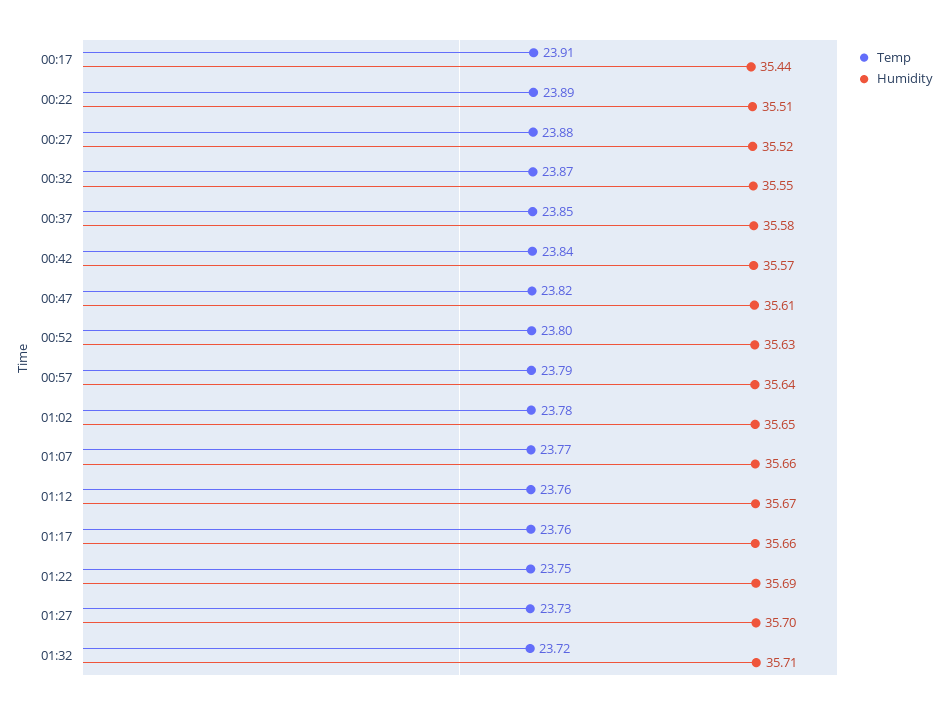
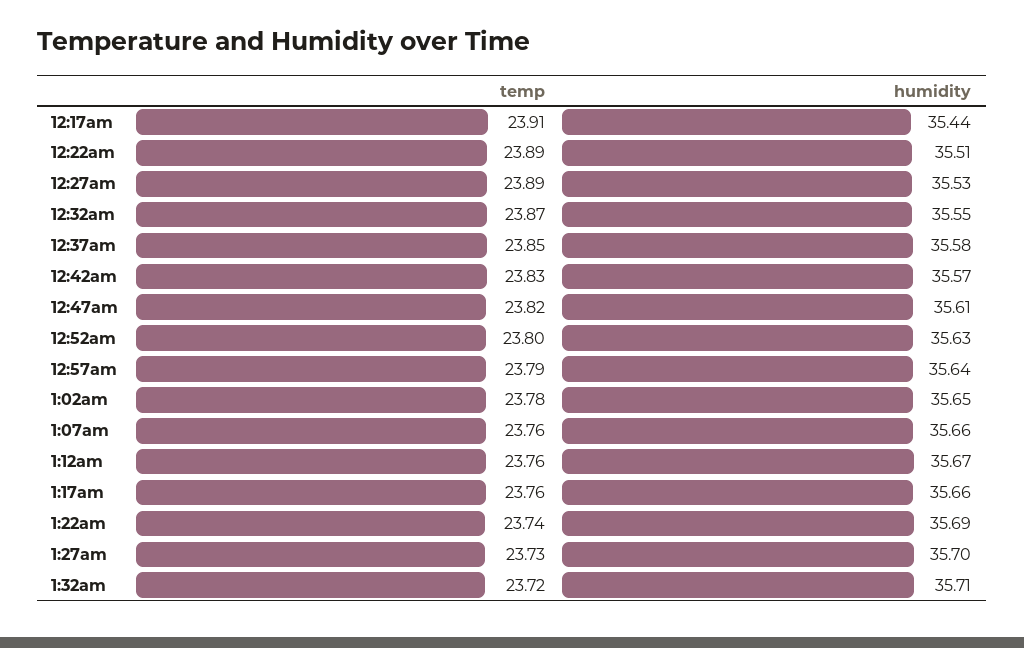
Temp, 00:27: 23.88 -> 23.89
Humidity, 00:27: 35.52 -> 35.53
Temp, 00:42: 23.84 -> 23.83
Temp, 01:07: 23.77 -> 23.76
Temp, 01:22: 23.75 -> 23.74

